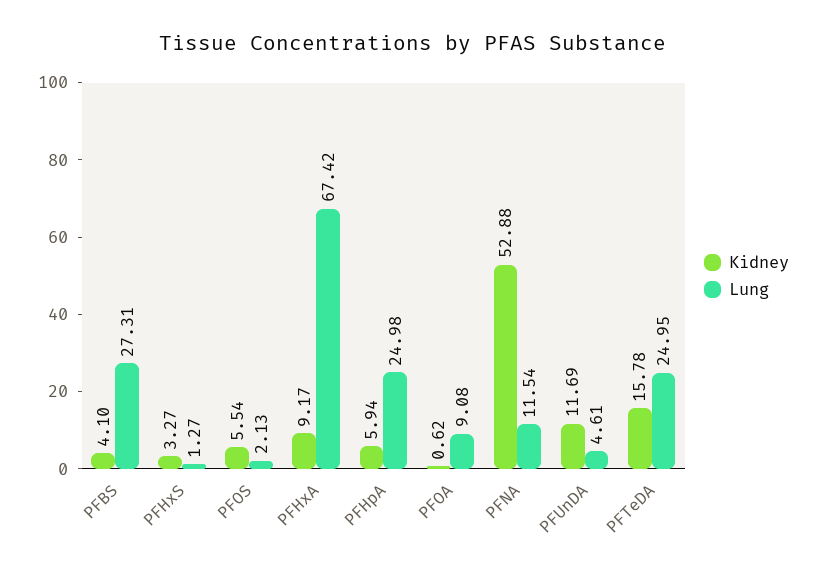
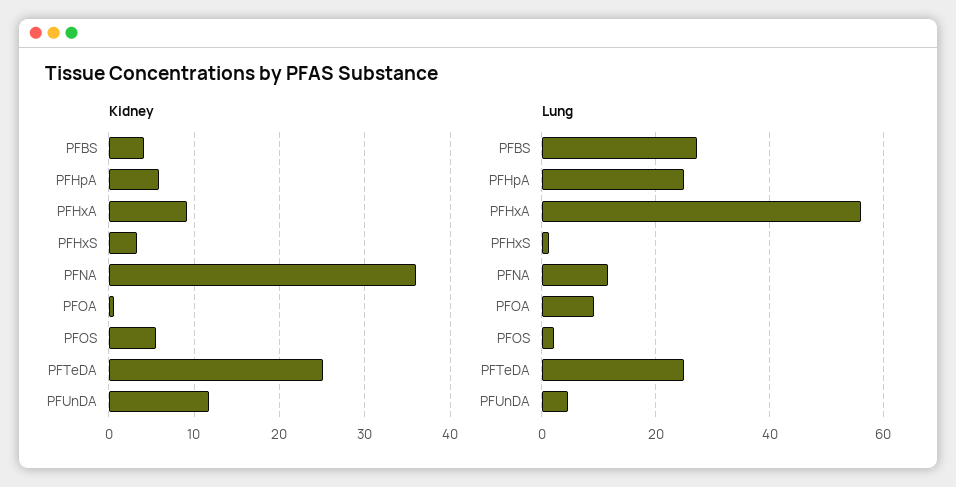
Lung, PFHxA: 67.42 -> 56
Kidney, PFNA: 52.88 -> 36
Kidney, PFTeDA: 15.78 -> 25

